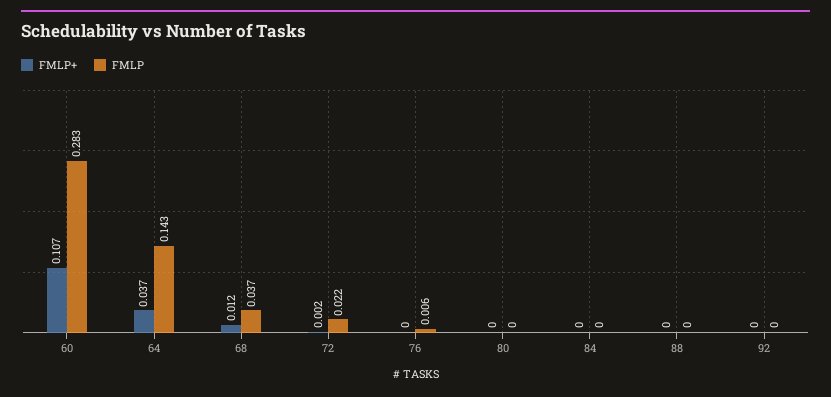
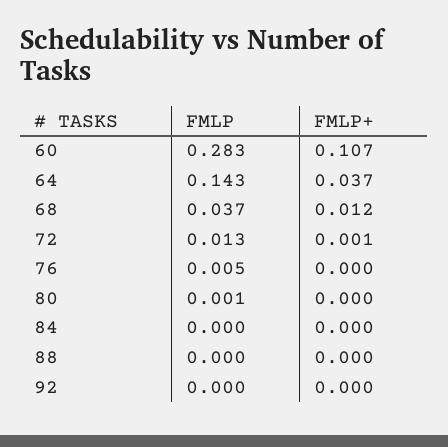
FMLP+, 72: 0.002 -> 0.001
FMLP, 72: 0.022 -> 0.013
FMLP, 76: 0.006 -> 0.005
FMLP, 80: 0 -> 0.001

